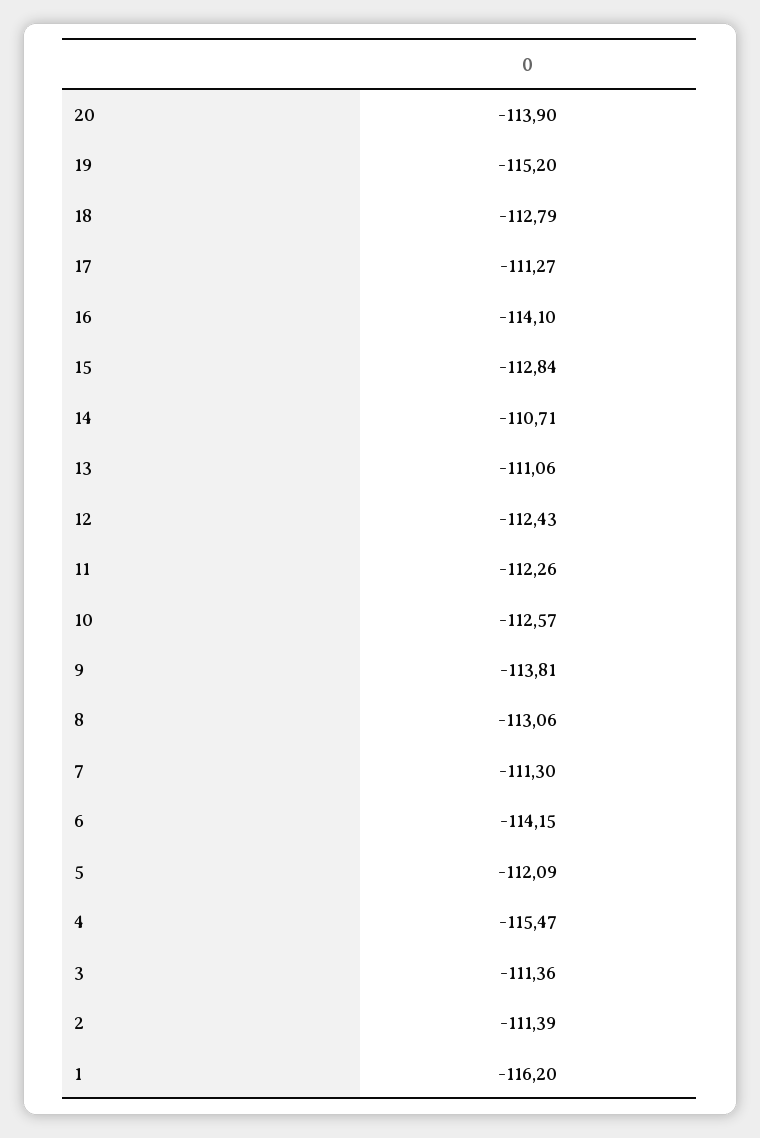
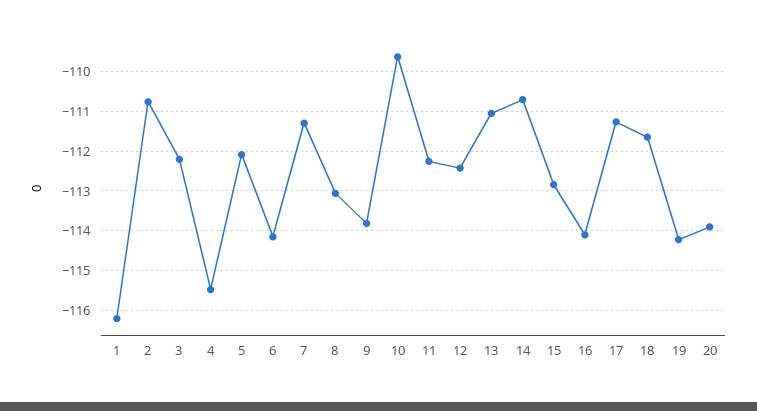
19: -115.2 -> -114.2
18: -112.79 -> -111.6
10: -112.57 -> -109.6
3: -111.36 -> -112.2
2: -111.39 -> -110.8

